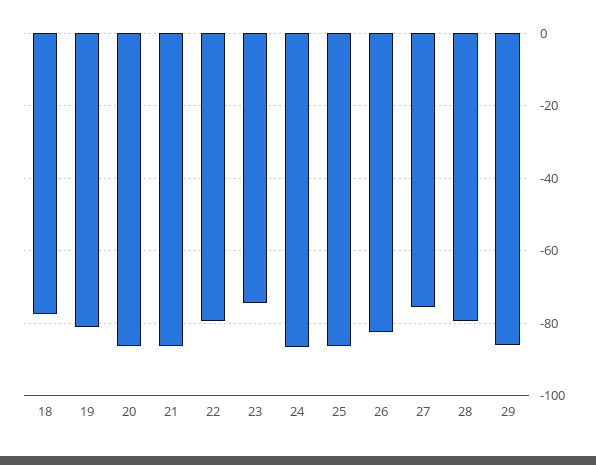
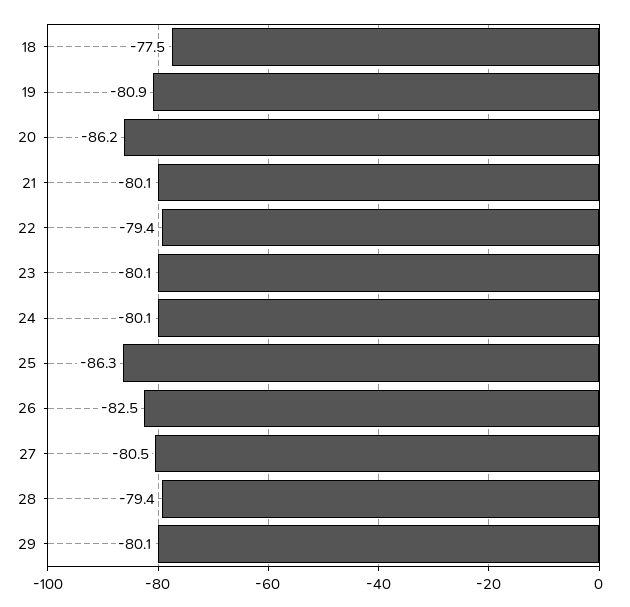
21: -86 -> -80.1
23: -74 -> -80.1
24: -86 -> -80.1
27: -76 -> -80.5
29: -86 -> -80.1

